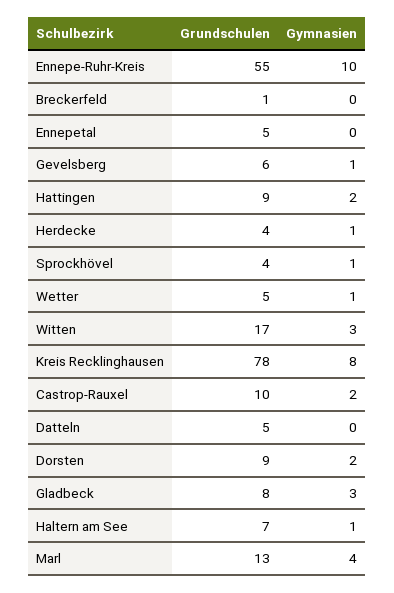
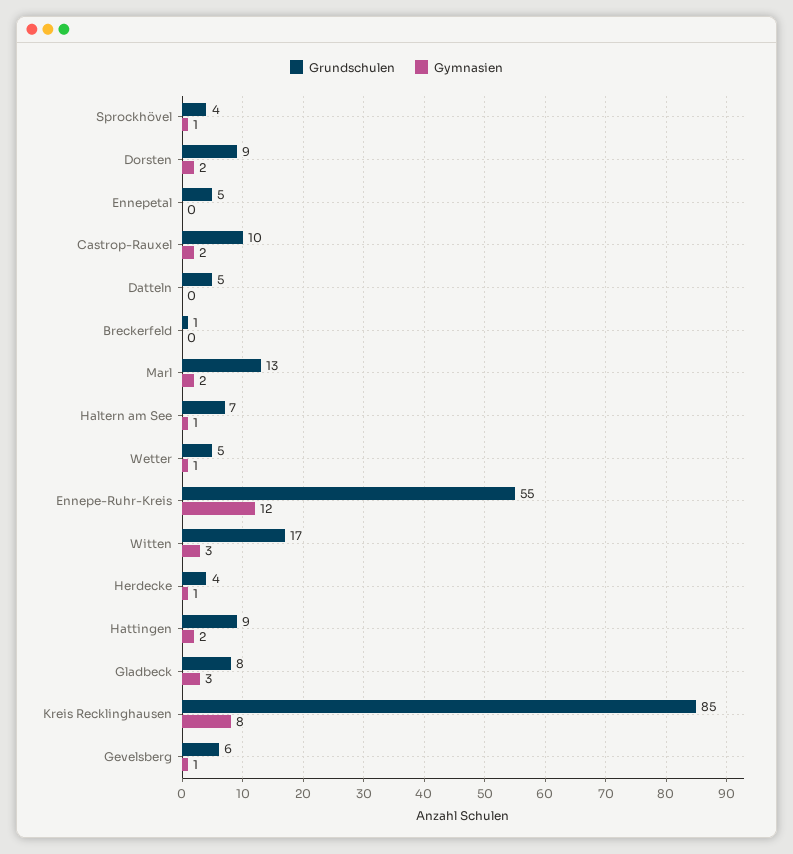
Gymnasien, Ennepe-Ruhr-Kreis: 10 -> 12
Grundschulen, Kreis Recklinghausen: 78 -> 85
Gymnasien, Marl: 4 -> 2

